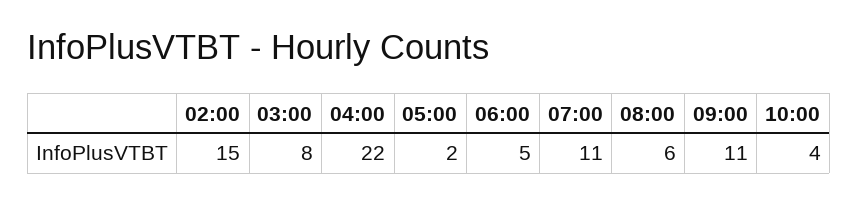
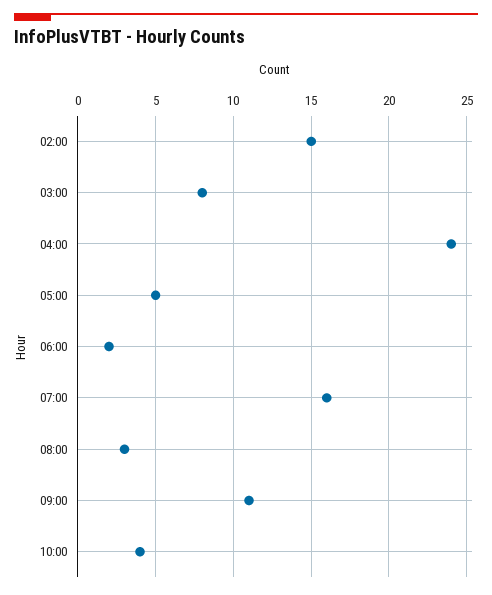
04:00: 22 -> 24
05:00: 2 -> 5
06:00: 5 -> 2
07:00: 11 -> 16
08:00: 6 -> 3

